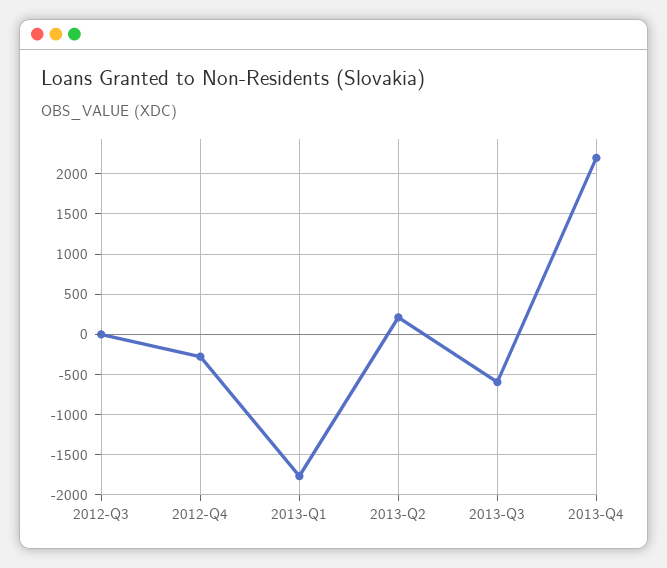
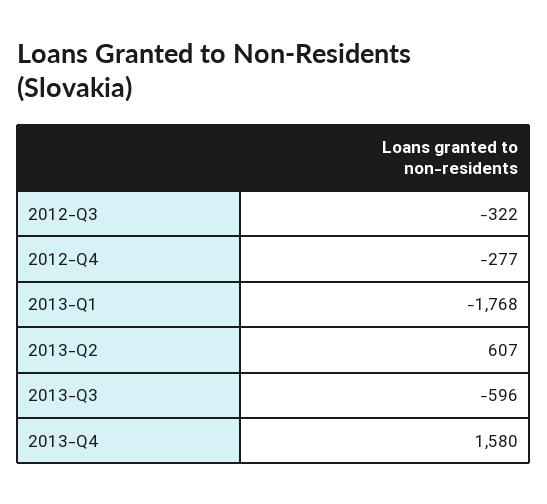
2012-Q3: 0 -> -322
2013-Q2: 200 -> 607
2013-Q4: 2200 -> 1580

